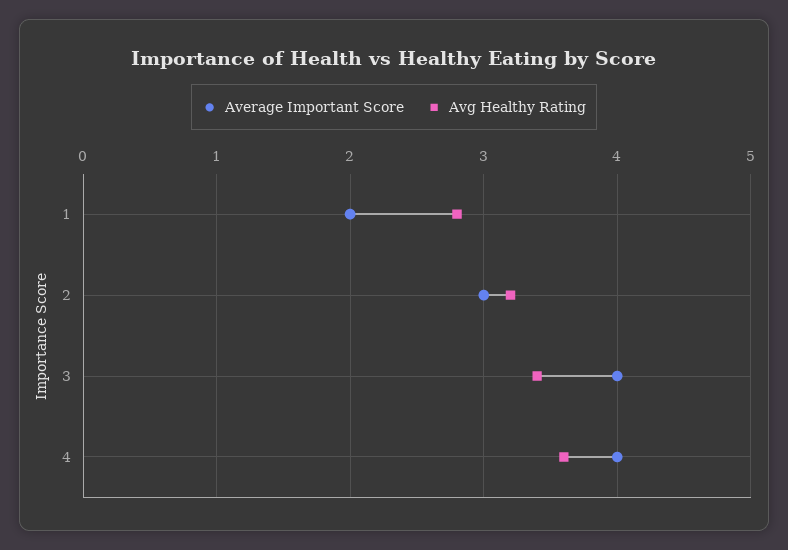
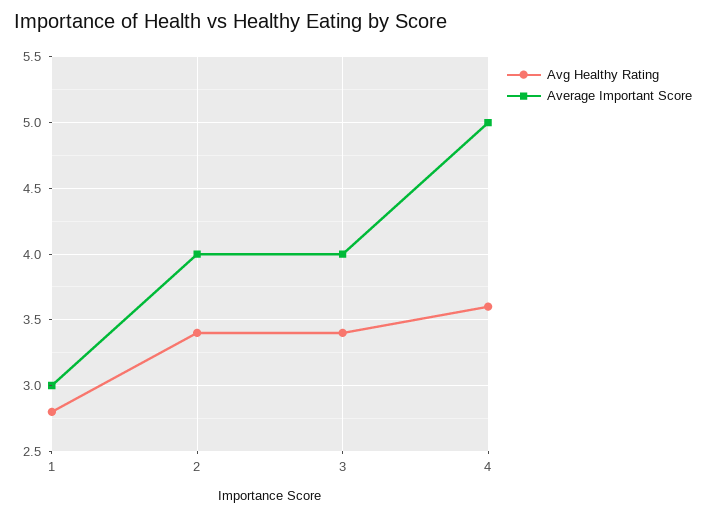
Average Important Score, 1: 2 -> 3
Average Important Score, 2: 3 -> 4
Avg Healthy Rating, 2: 3.2 -> 3.4
Average Important Score, 4: 4 -> 5

